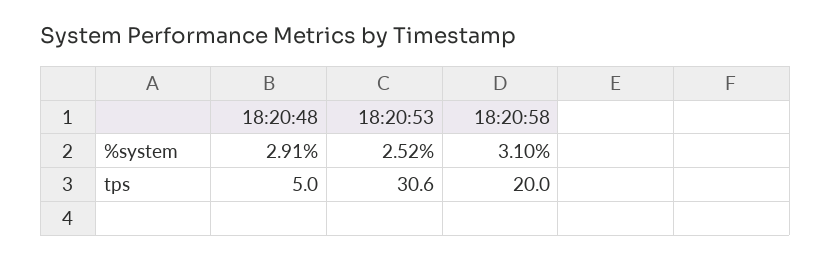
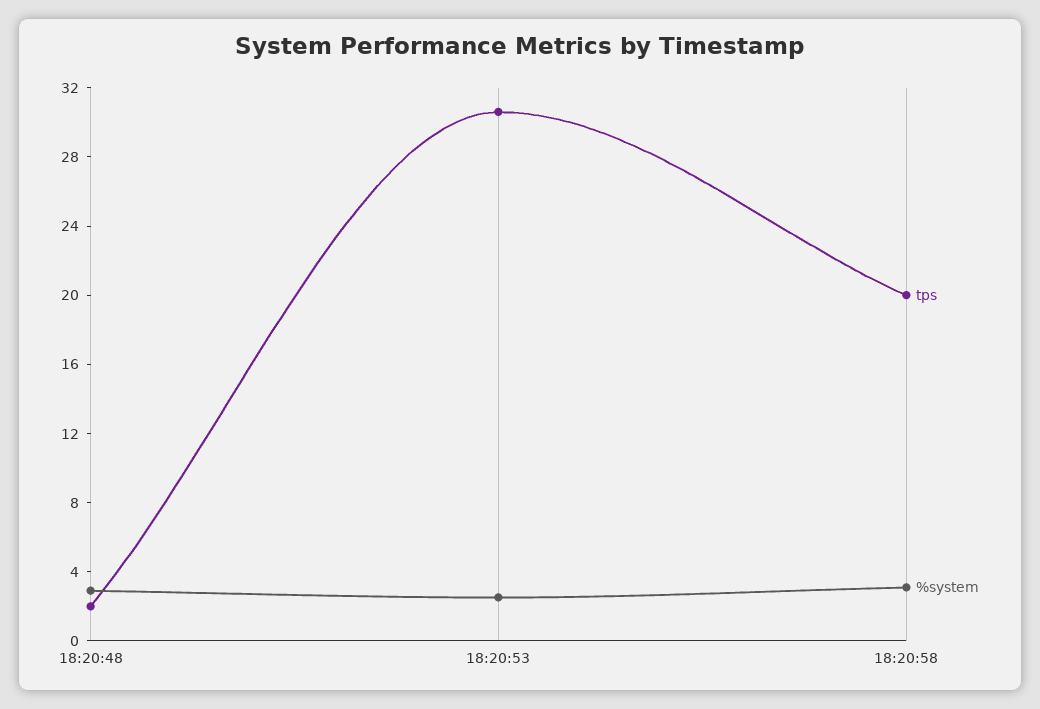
tps, 18:20:48: 5 -> 2

